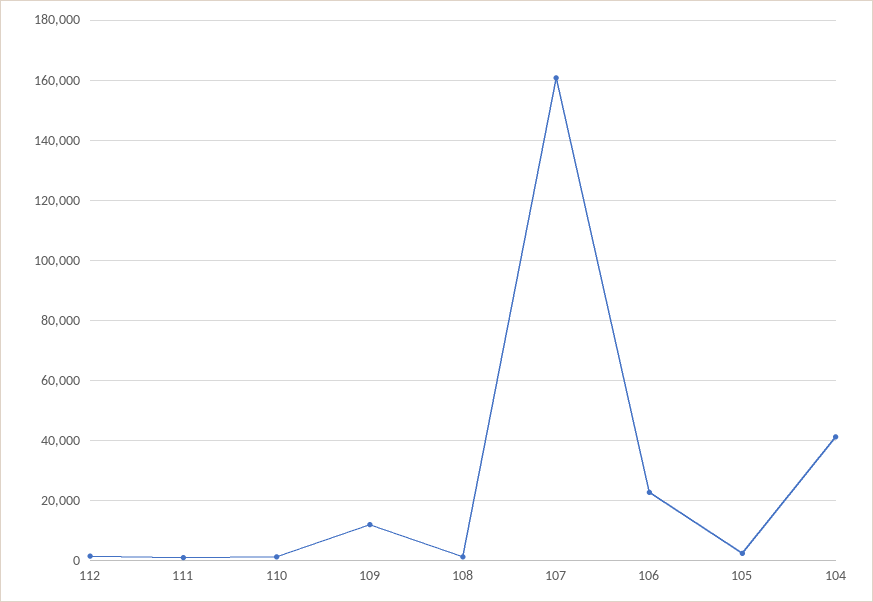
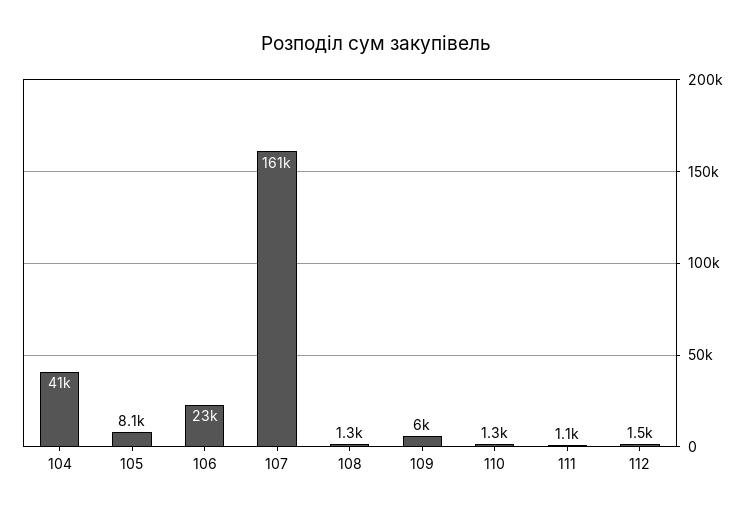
109: 12000 -> 6000
105: 2000 -> 8100

